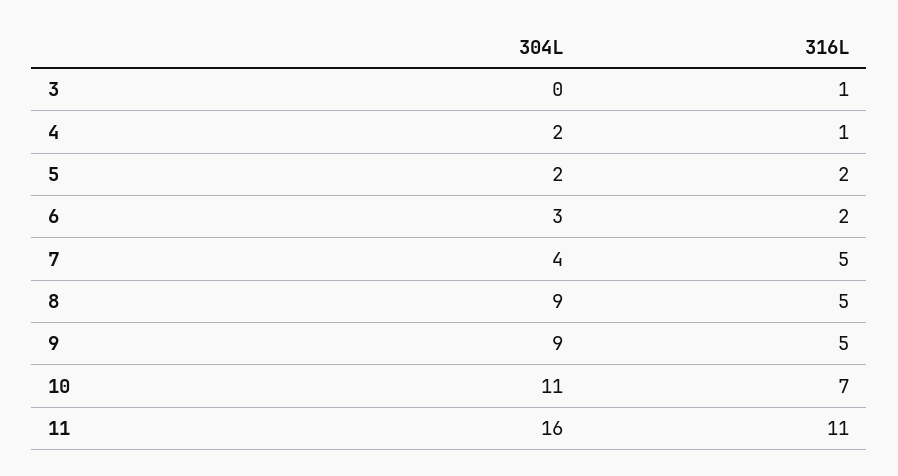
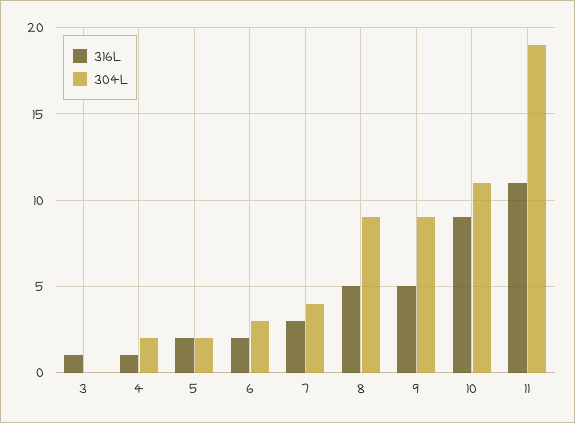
316L, 7: 5 -> 3
316L, 10: 7 -> 9
304L, 11: 16 -> 19

